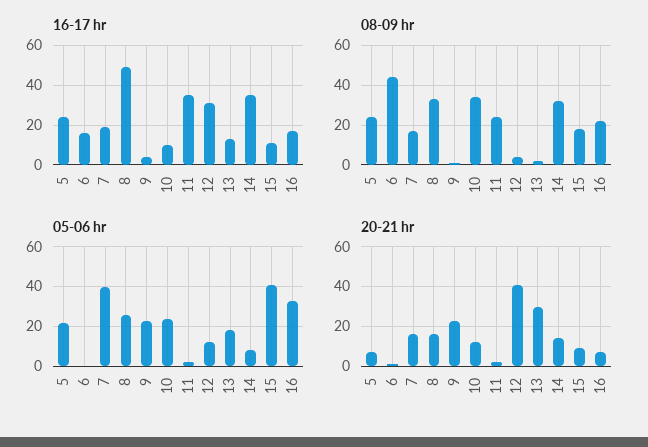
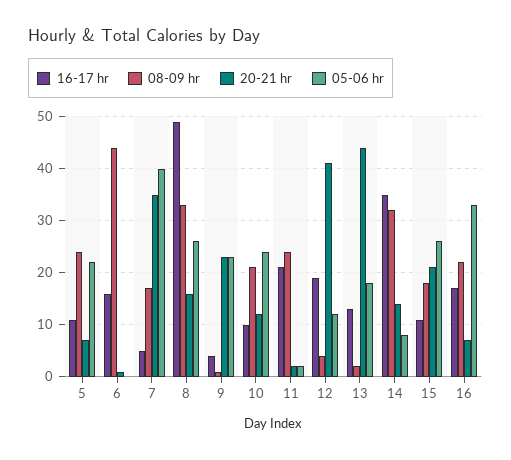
16-17 hr, 5: 25 -> 10
16-17 hr, 7: 20 -> 5
16-17 hr, 11: 35 -> 20
16-17 hr, 12: 30 -> 20
08-09 hr, 10: 35 -> 20
05-06 hr, 15: 40 -> 25
20-21 hr, 7: 15 -> 35
20-21 hr, 13: 30 -> 45
20-21 hr, 15: 10 -> 20

